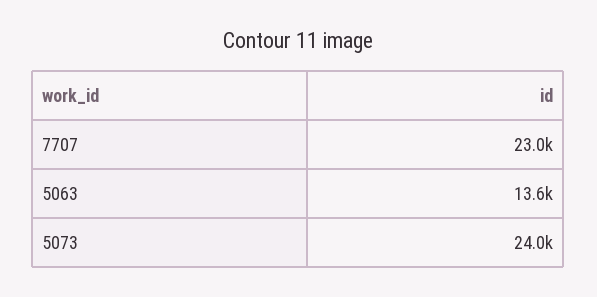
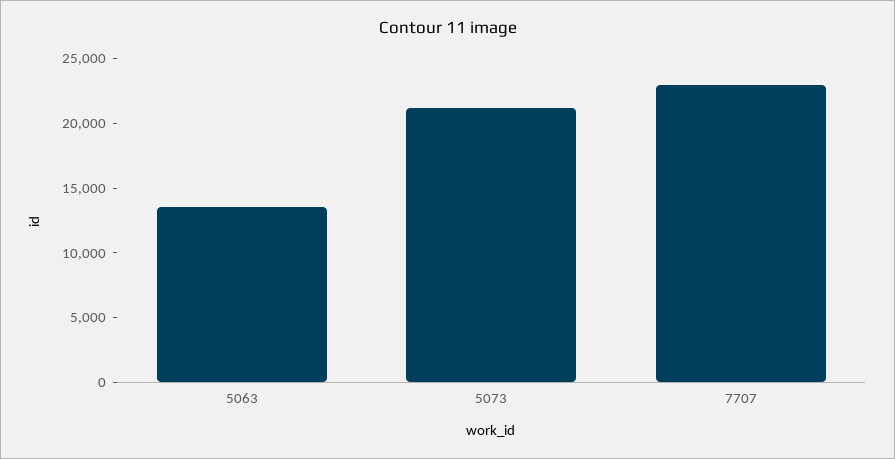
5073: 24000 -> 21000

